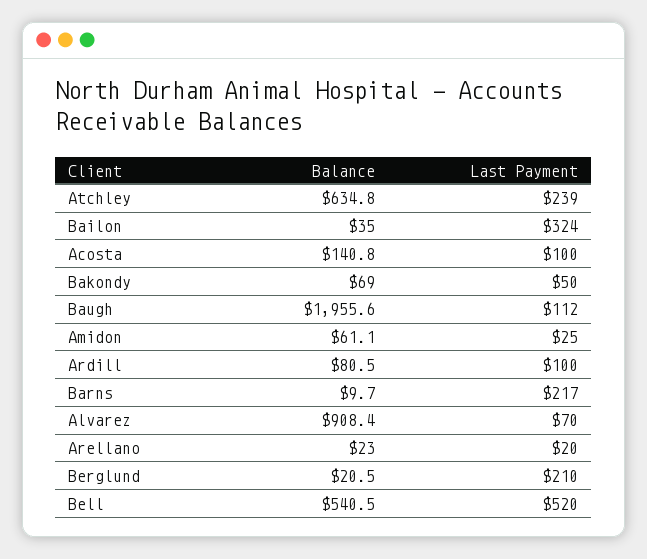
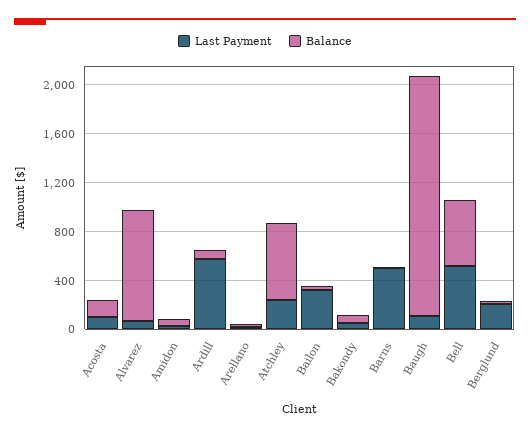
Last Payment, Ardill: 100 -> 600
Last Payment, Barns: 217 -> 500

